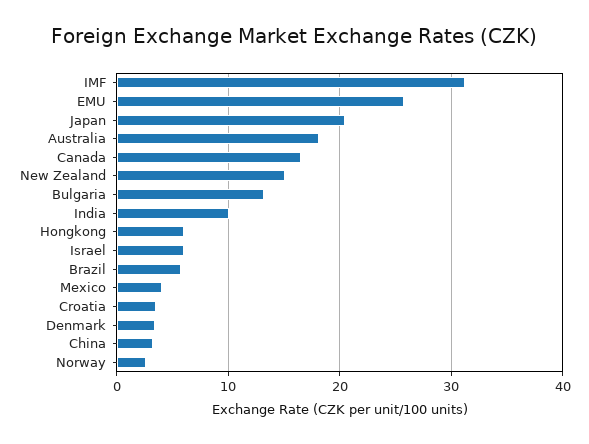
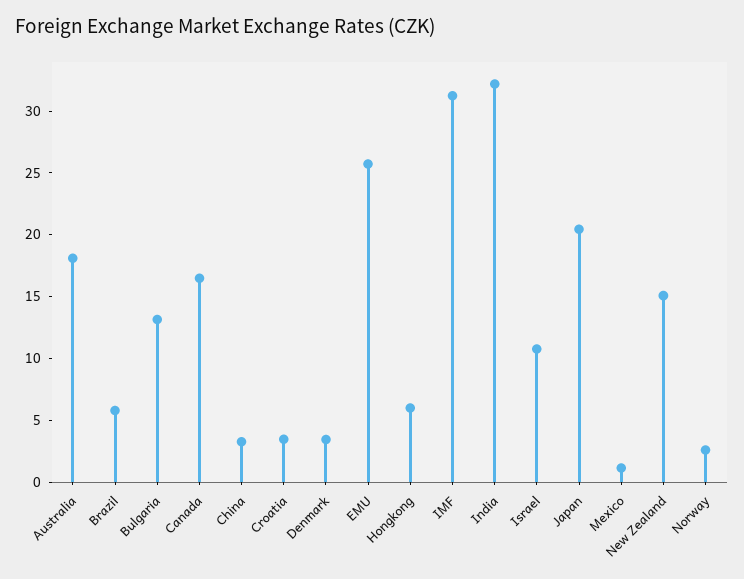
India: 10 -> 32
Israel: 6 -> 11
Mexico: 4 -> 1

